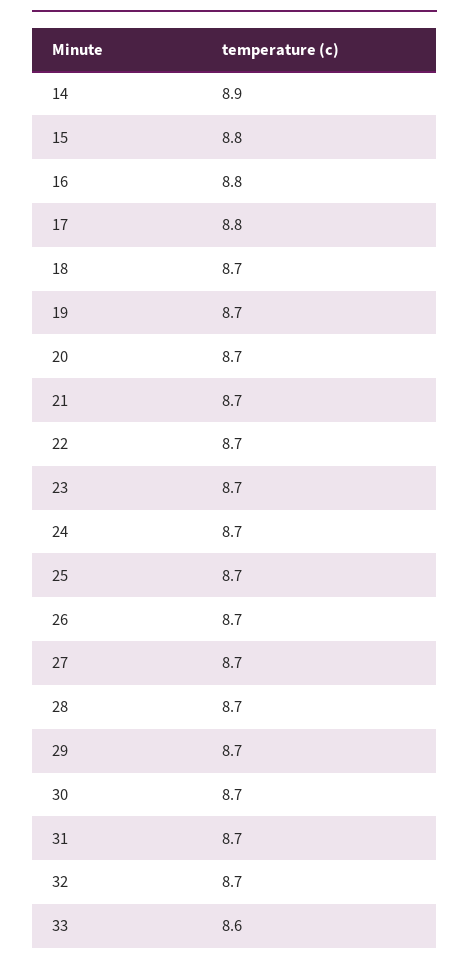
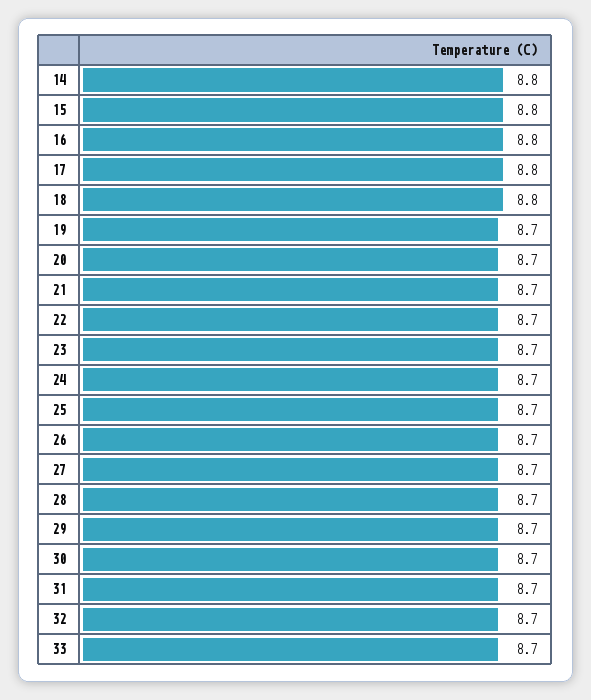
14: 8.9 -> 8.8
18: 8.7 -> 8.8
33: 8.6 -> 8.7

